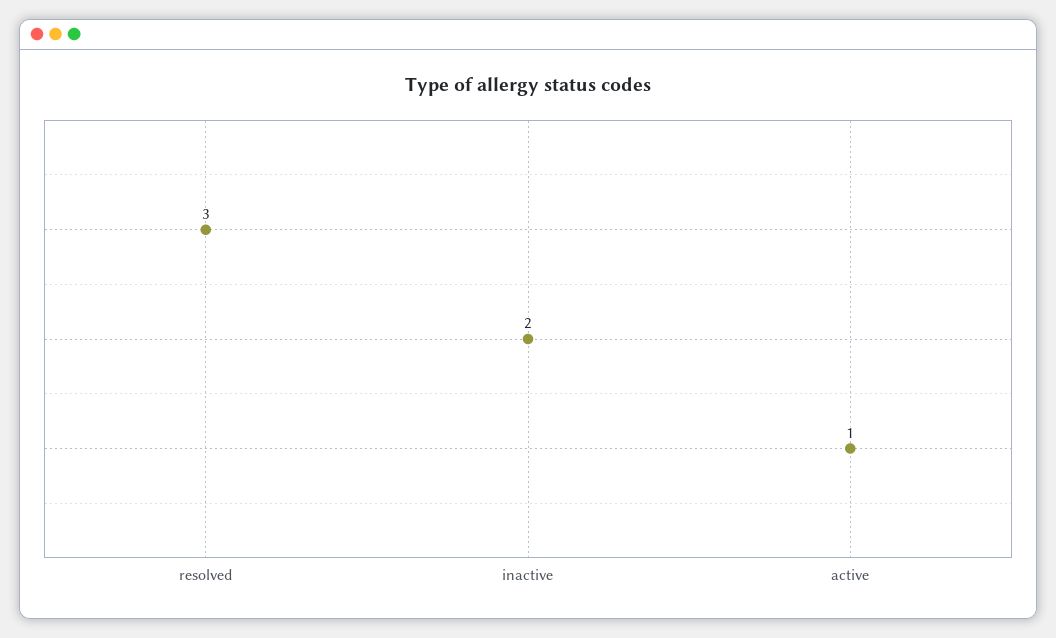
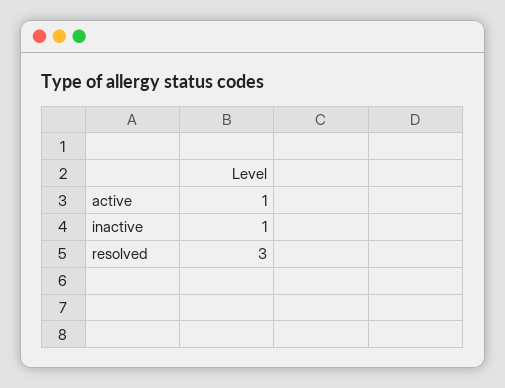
inactive: 2 -> 1

